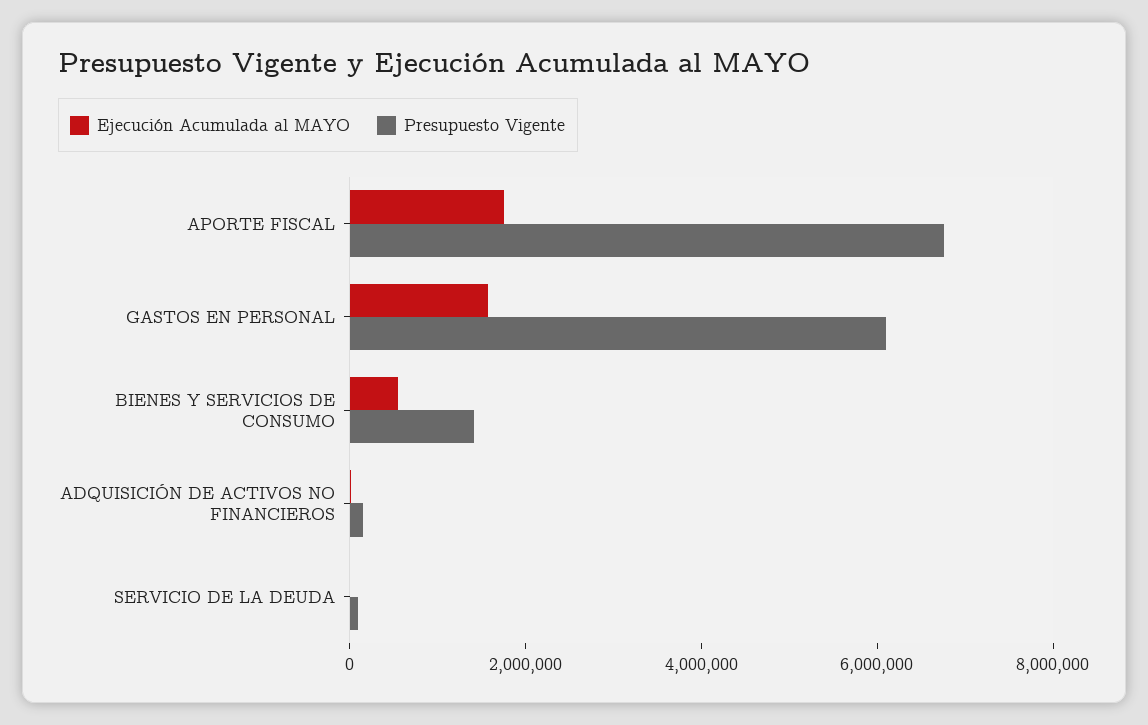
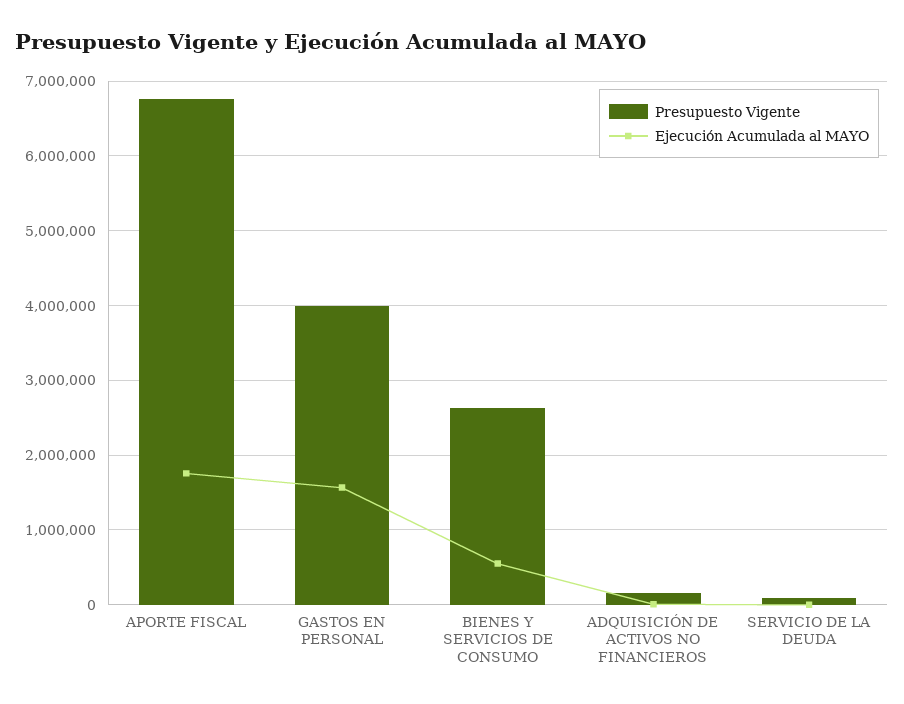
Presupuesto Vigente, GASTOS EN PERSONAL: 6000000 -> 4000000
Presupuesto Vigente, BIENES Y SERVICIOS DE CONSUMO: 1500000 -> 2600000

